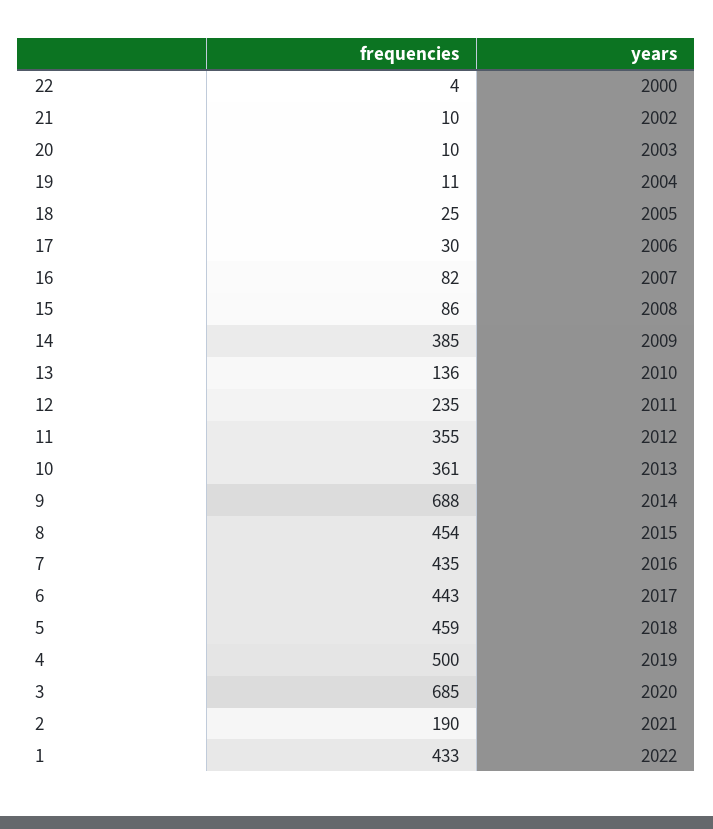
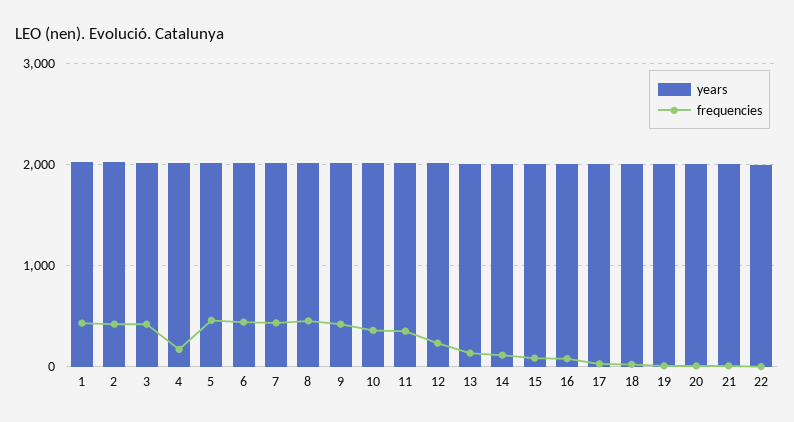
frequencies, 14: 385 -> 100
frequencies, 9: 688 -> 400
frequencies, 4: 500 -> 200
frequencies, 3: 685 -> 400
frequencies, 2: 190 -> 400

